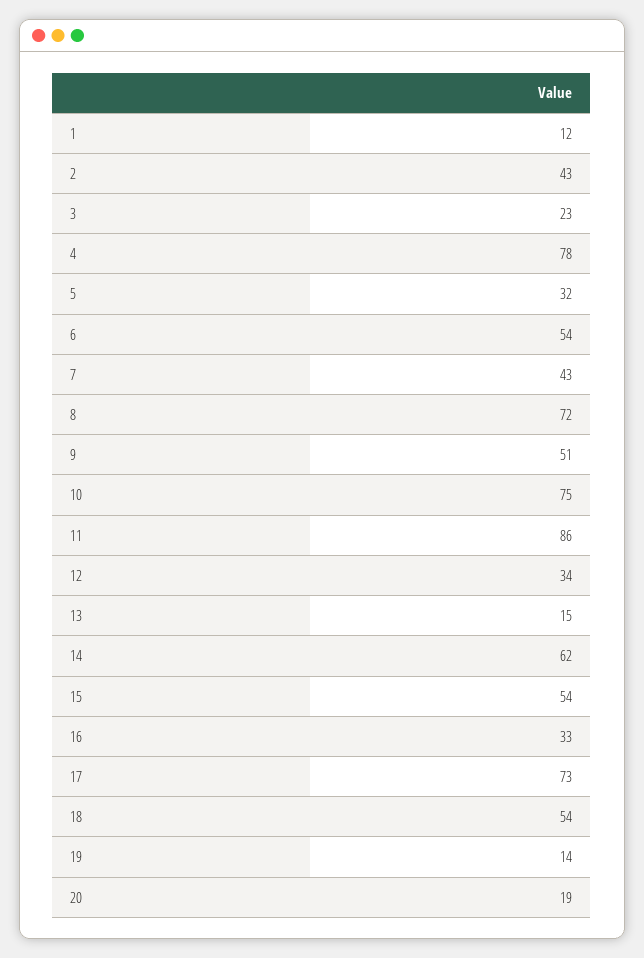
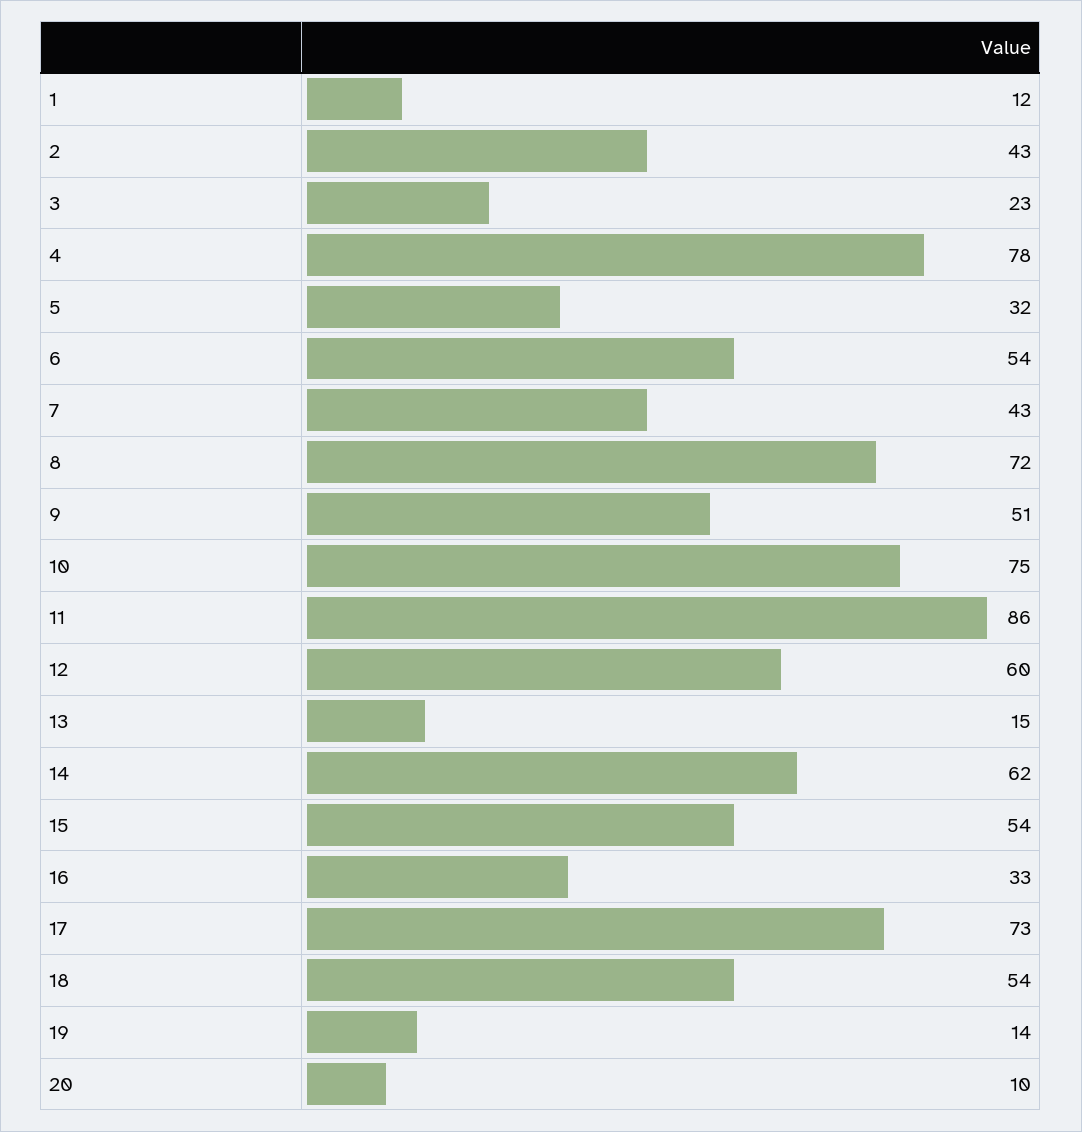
12: 34 -> 60
20: 19 -> 10

